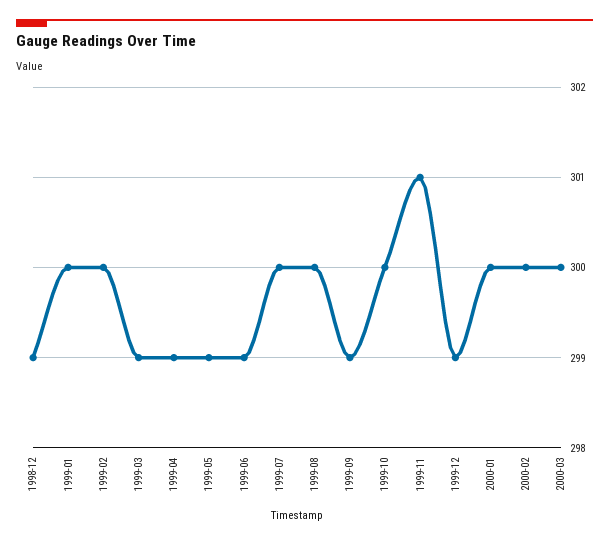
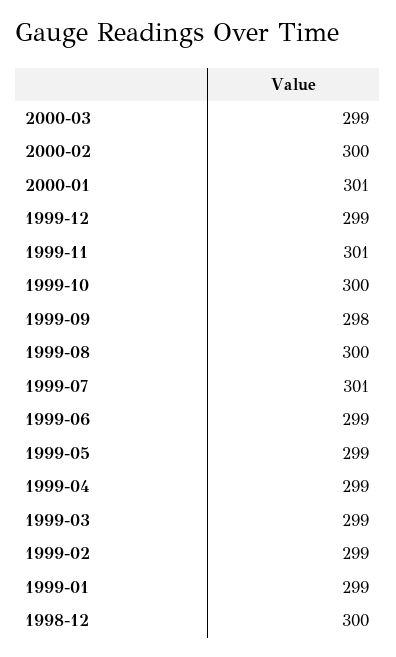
1998-12: 299 -> 300
1999-01: 300 -> 299
1999-02: 300 -> 299
1999-07: 300 -> 301
1999-09: 299 -> 298
2000-01: 300 -> 301
2000-03: 300 -> 299

